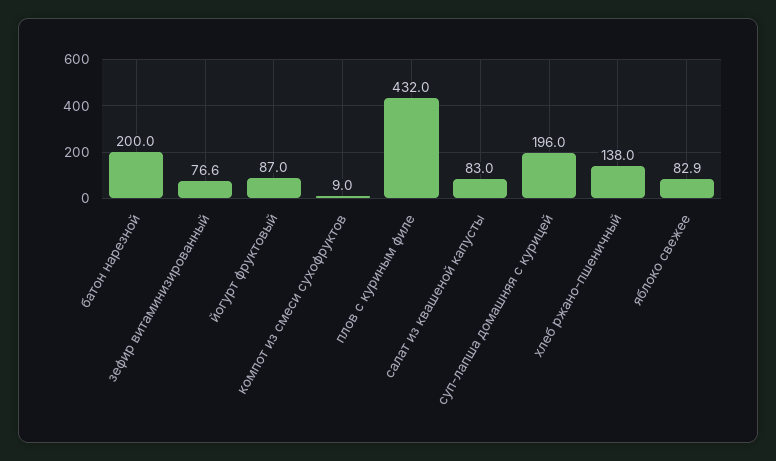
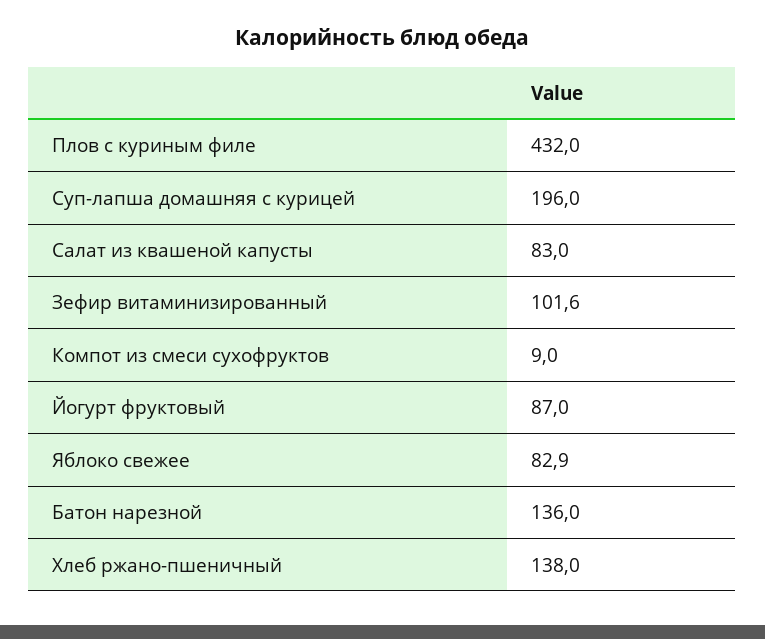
батон нарезной: 200 -> 136
зефир витаминизированный: 76.6 -> 101.6

